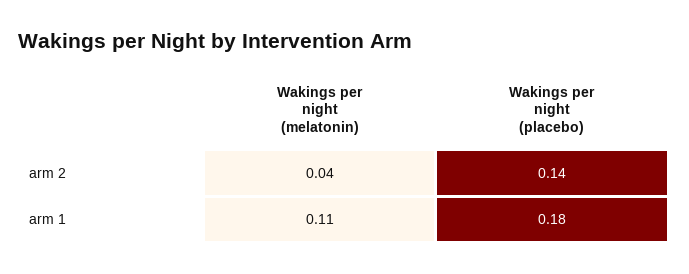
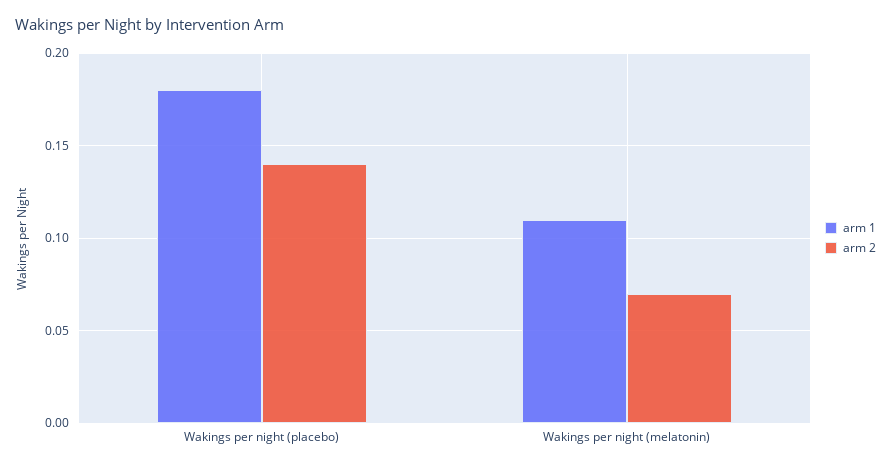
arm 2, Wakings per night (melatonin): 0.04 -> 0.07

